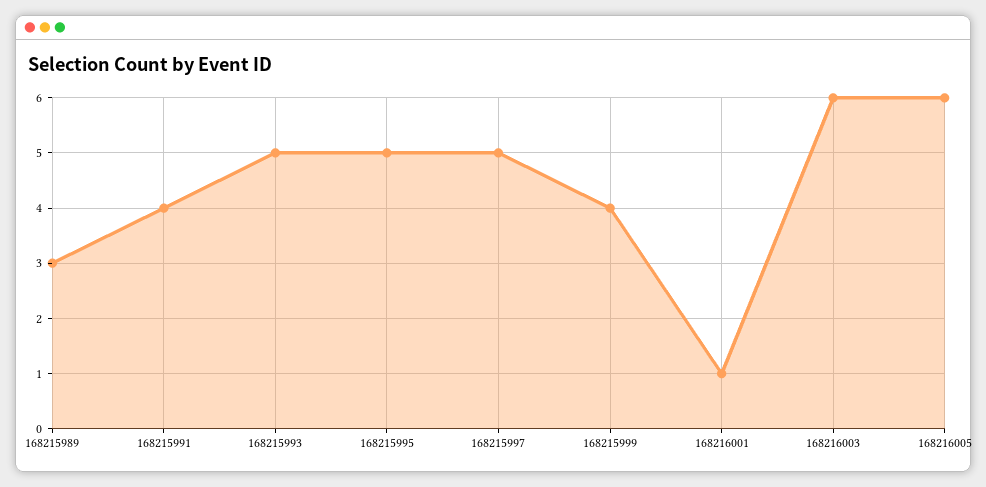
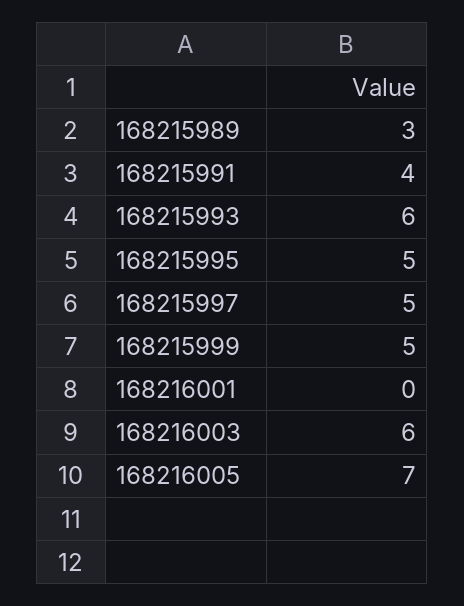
168215993: 5 -> 6
168215999: 4 -> 5
168216001: 1 -> 0
168216005: 6 -> 7

